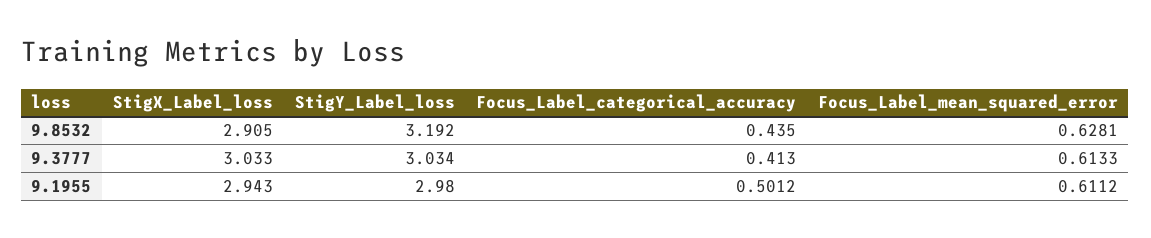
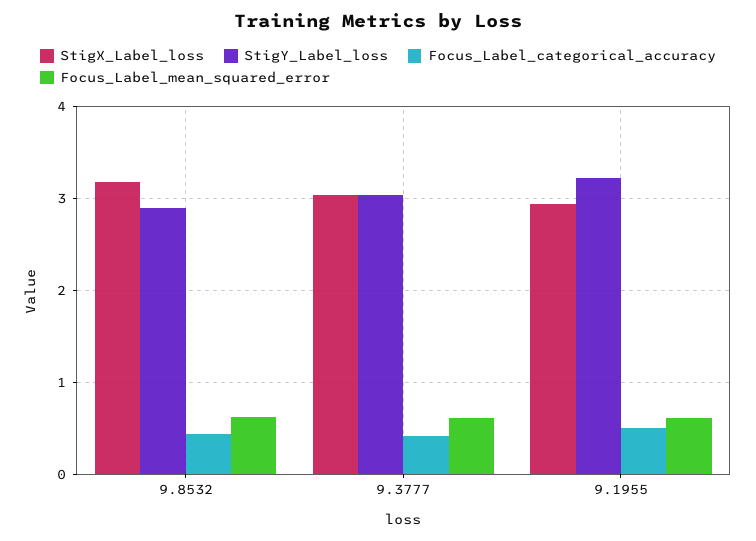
StigX_Label_loss, 9.8532: 2.905 -> 3.2
StigY_Label_loss, 9.8532: 3.192 -> 2.9
StigY_Label_loss, 9.1955: 2.98 -> 3.2

